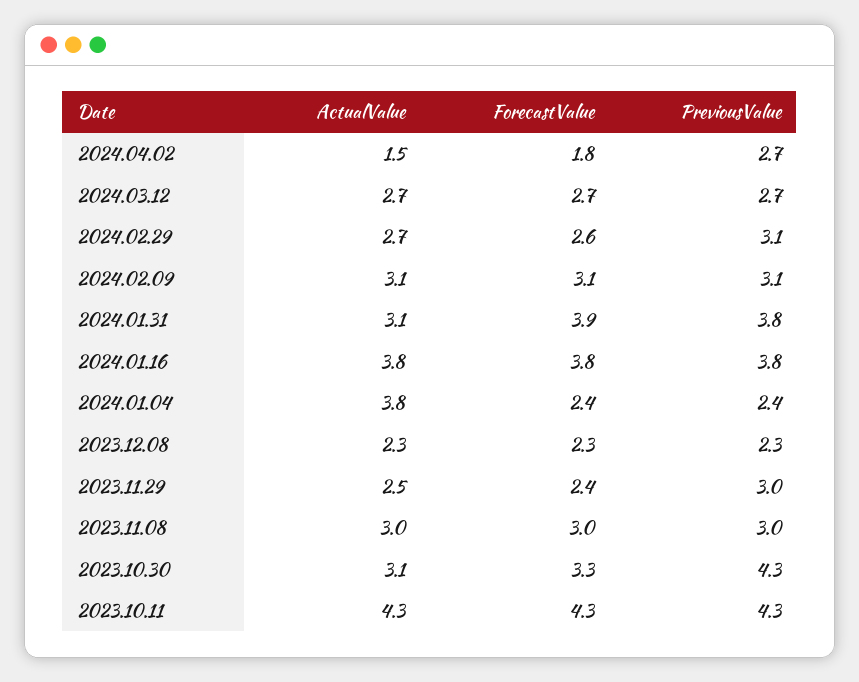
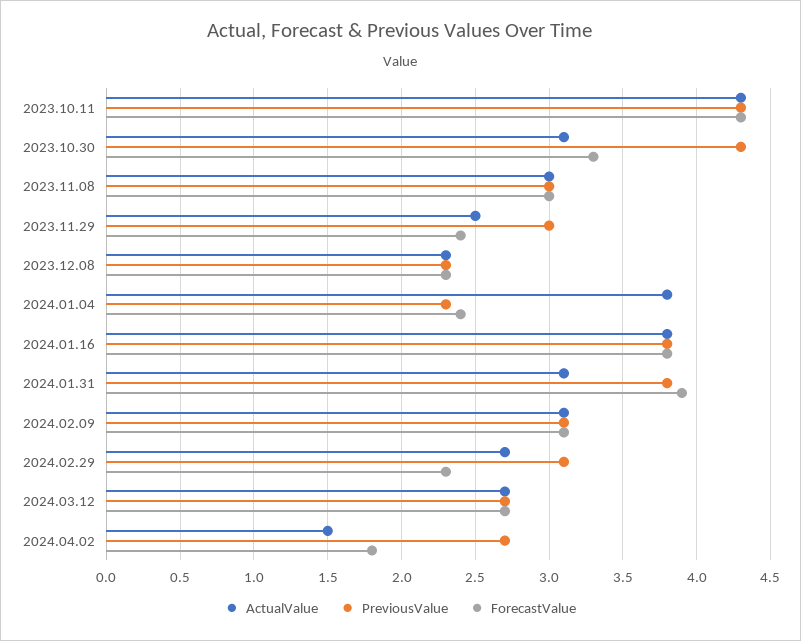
ForecastValue, 2024.02.29: 2.6 -> 2.3
PreviousValue, 2024.01.04: 2.4 -> 2.3

